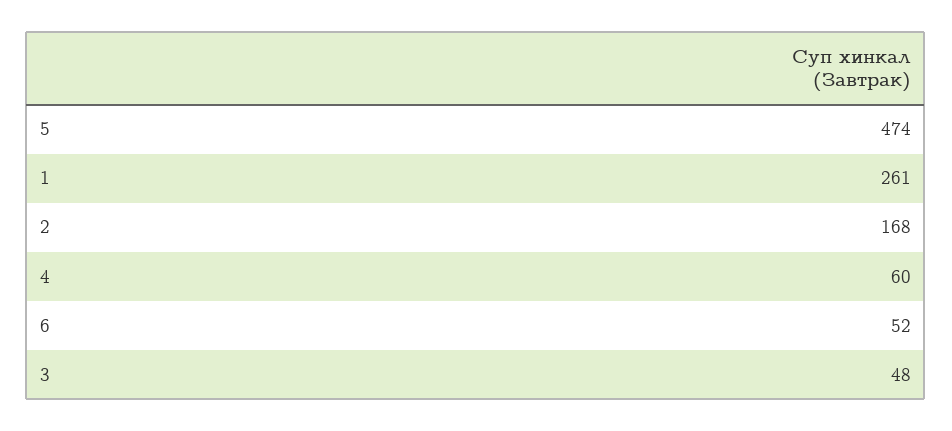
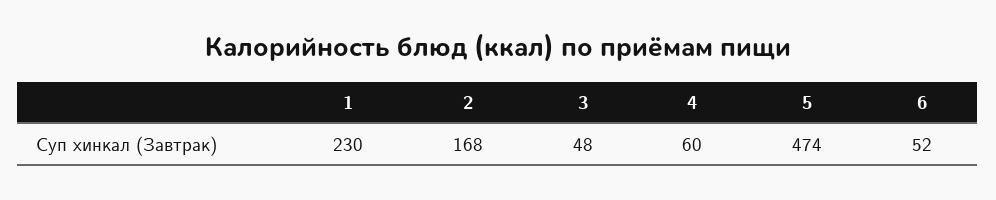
1: 261 -> 230

